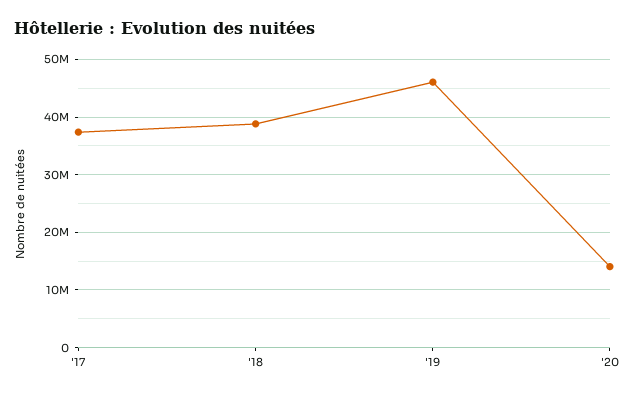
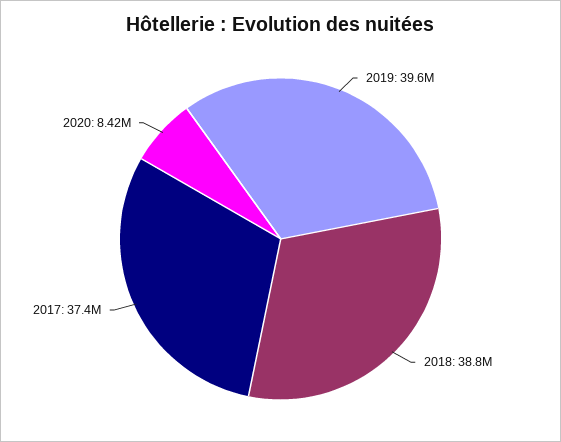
'19: 46000000 -> 39600000
'20: 14000000 -> 8420000

